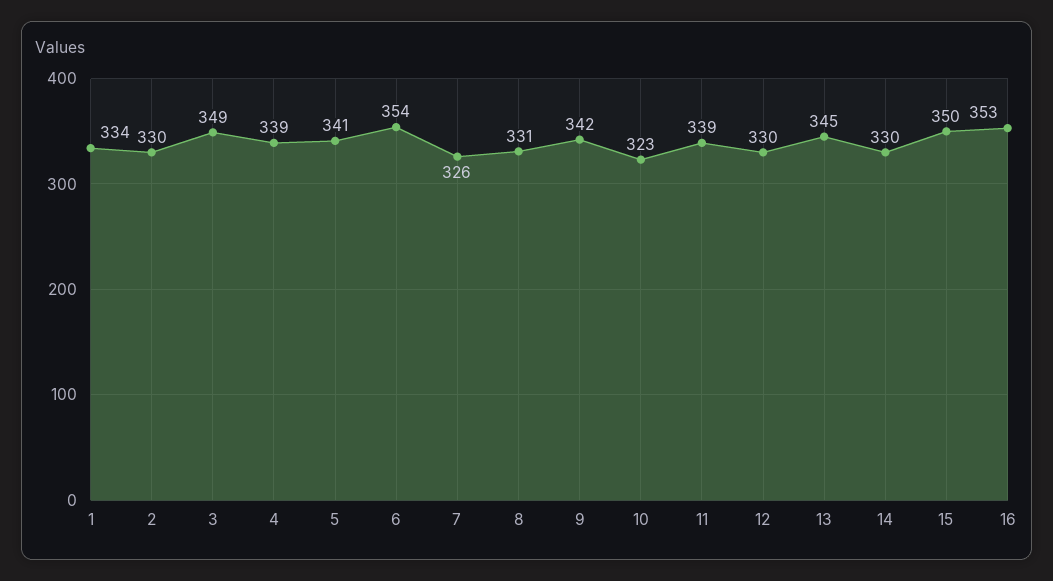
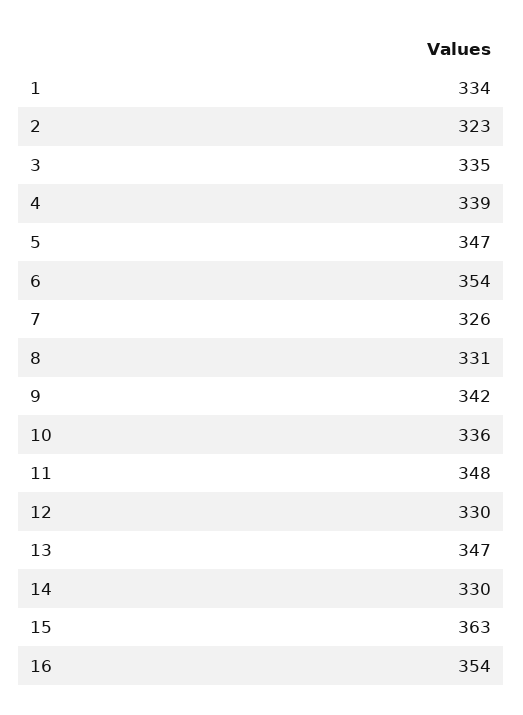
2: 330 -> 323
3: 349 -> 335
5: 341 -> 347
10: 323 -> 336
11: 339 -> 348
13: 345 -> 347
15: 350 -> 363
16: 353 -> 354

